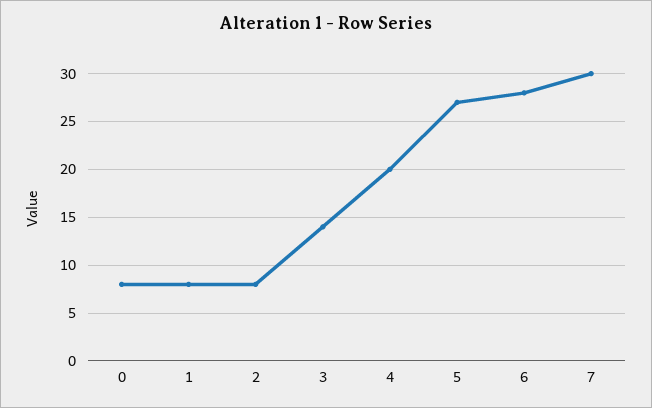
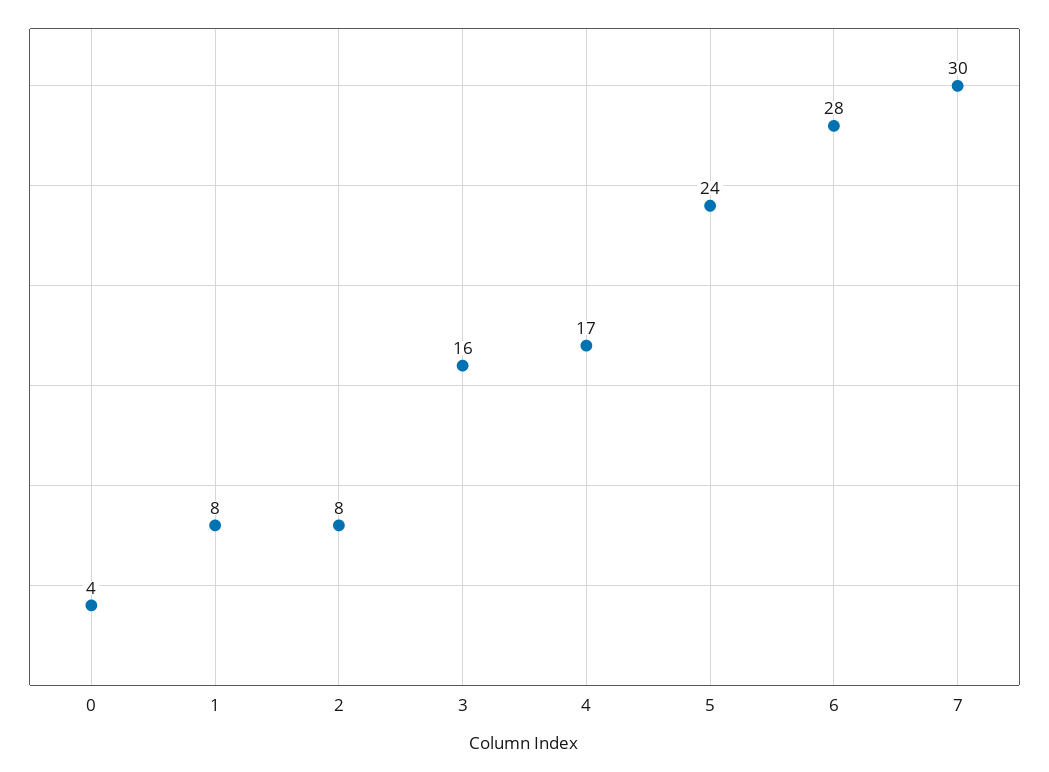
0: 8 -> 4
3: 14 -> 16
4: 20 -> 17
5: 27 -> 24

